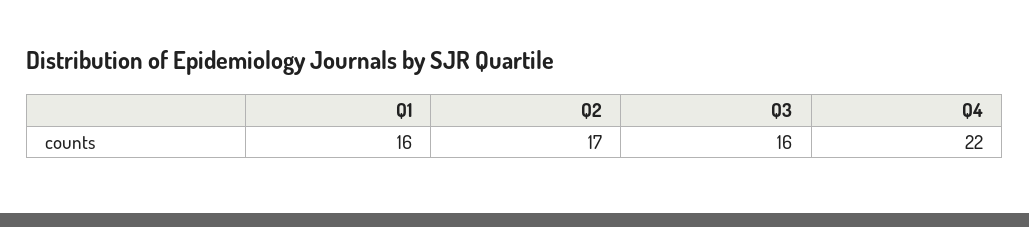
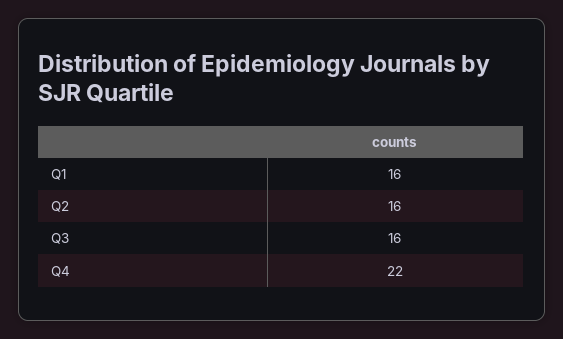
Q2: 17 -> 16

